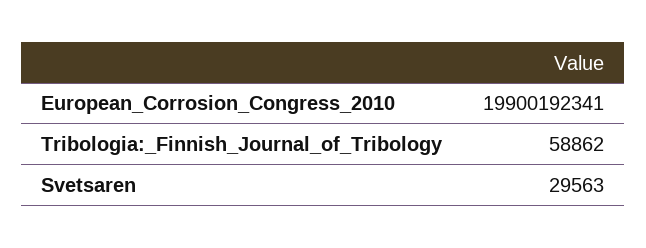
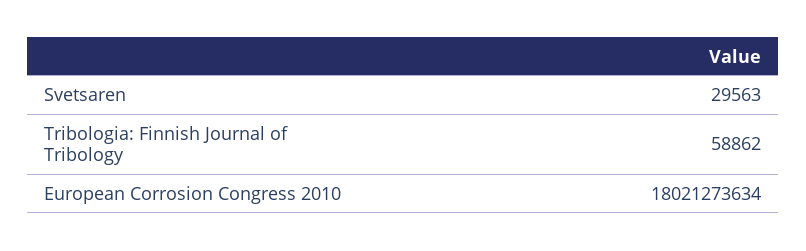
European_Corrosion_Congress_2010: 19900192341 -> 18021273634

